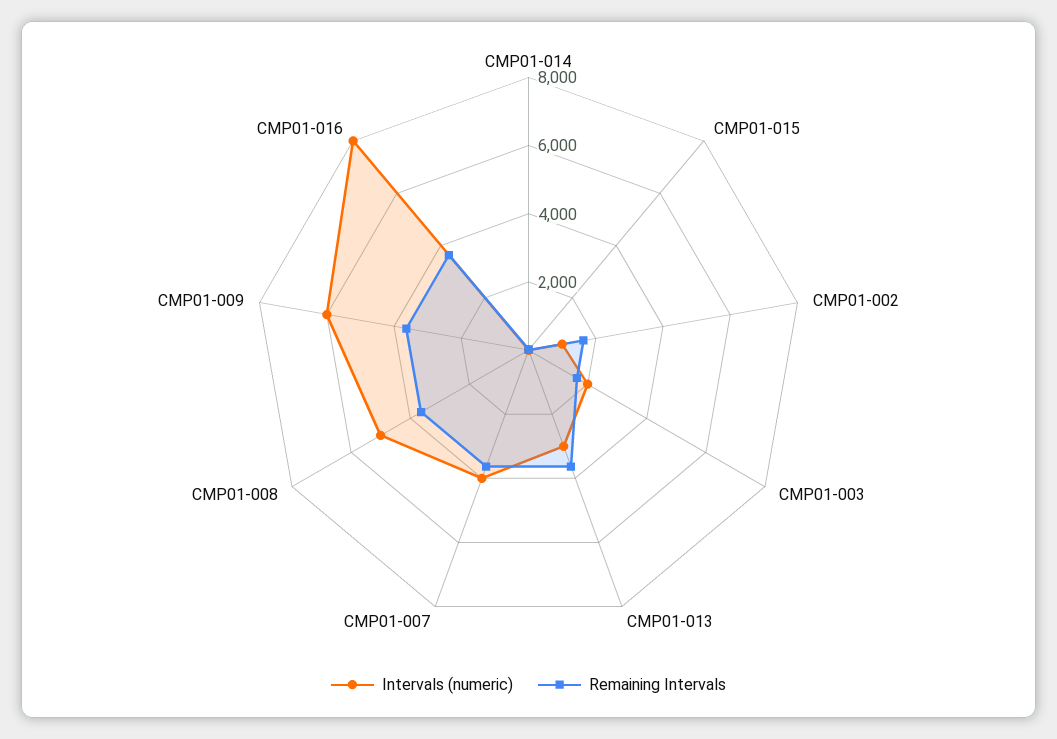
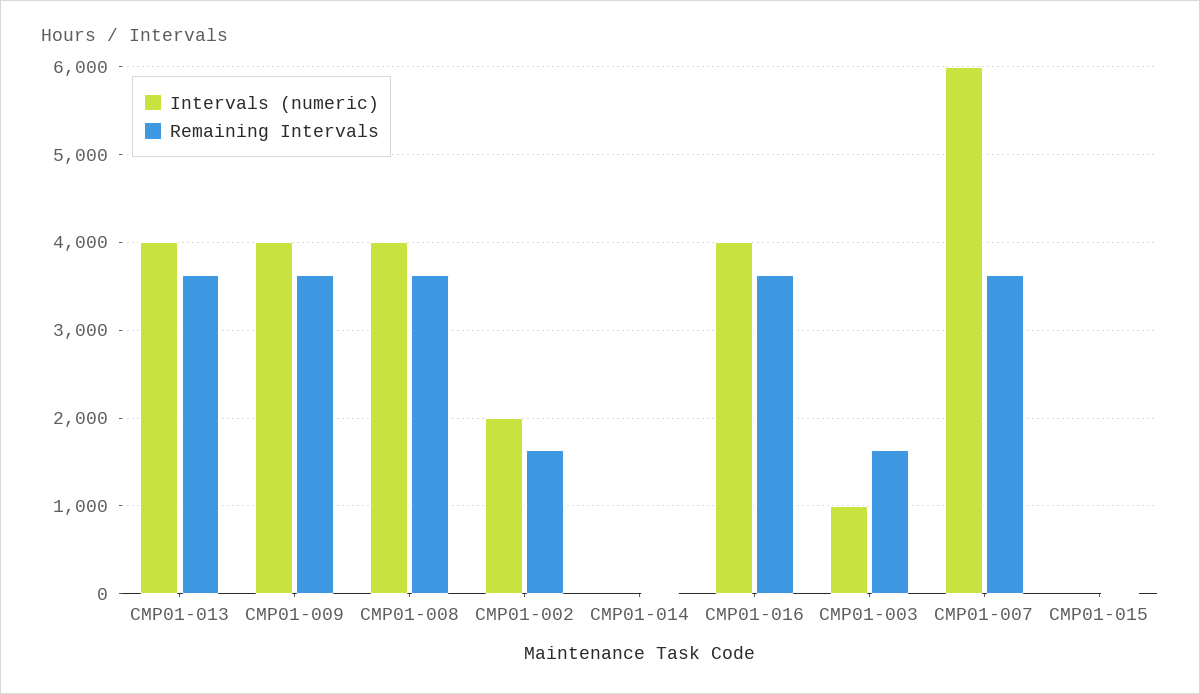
Intervals (numeric), CMP01-002: 1000 -> 2000
Intervals (numeric), CMP01-003: 2000 -> 1000
Intervals (numeric), CMP01-013: 3000 -> 4000
Intervals (numeric), CMP01-007: 4000 -> 6000
Intervals (numeric), CMP01-008: 5000 -> 4000
Intervals (numeric), CMP01-009: 6000 -> 4000
Intervals (numeric), CMP01-016: 8000 -> 4000

